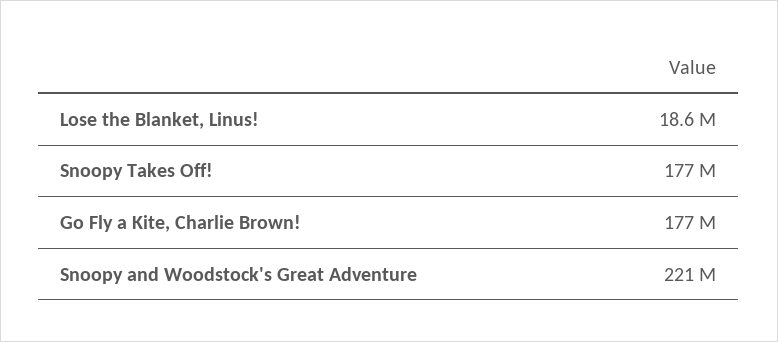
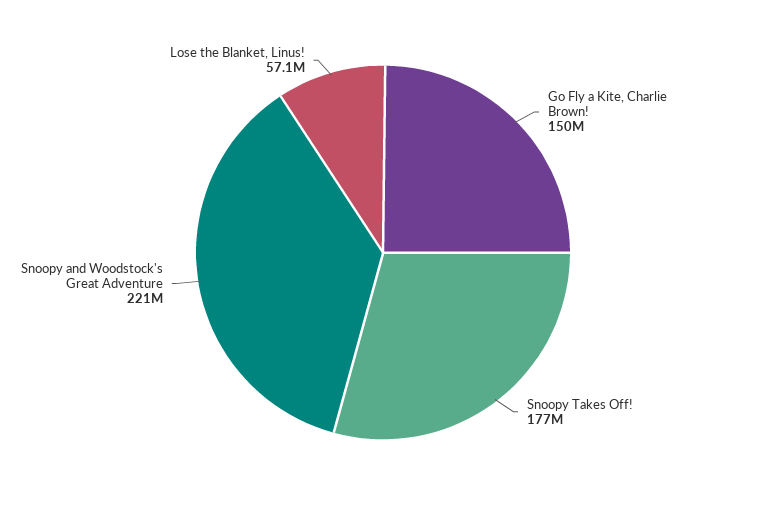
Lose the Blanket, Linus!: 18600000 -> 57100000
Go Fly a Kite, Charlie Brown!: 177000000 -> 150000000

